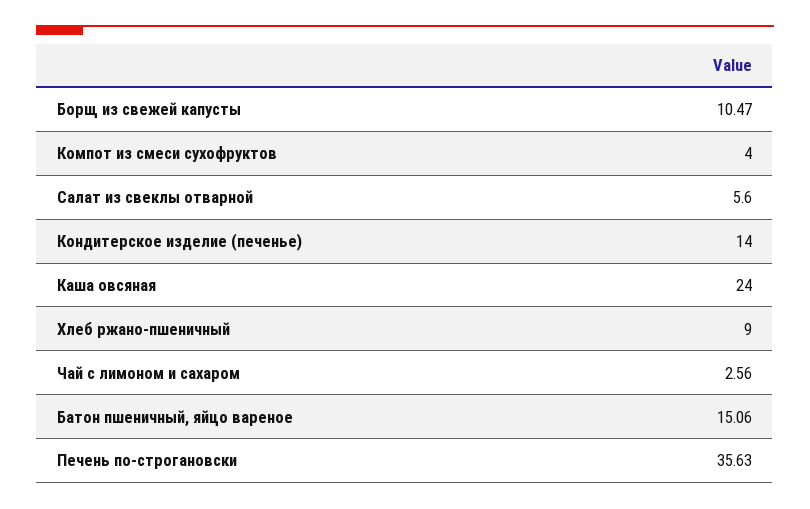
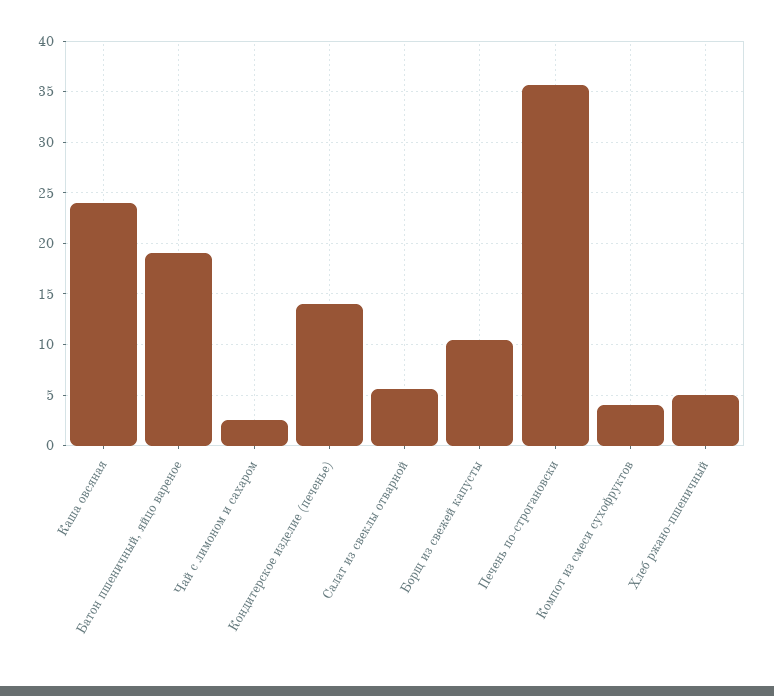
Хлеб ржано-пшеничный: 9 -> 5
Батон пшеничный, яйцо вареное: 15.06 -> 19

